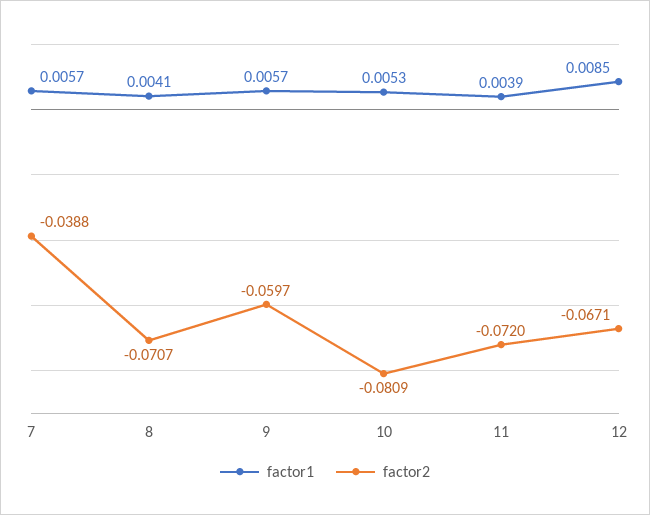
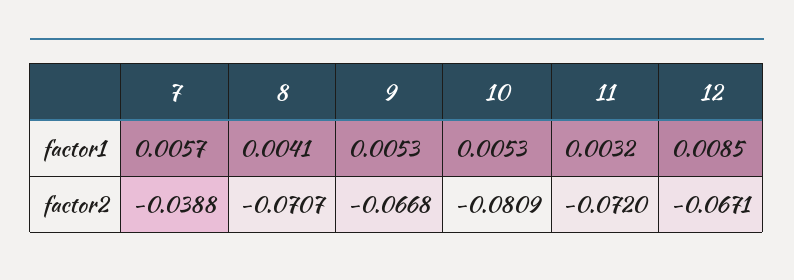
factor1, 9: 0.0057 -> 0.0053
factor2, 9: -0.0597 -> -0.0668
factor1, 11: 0.0039 -> 0.0032

